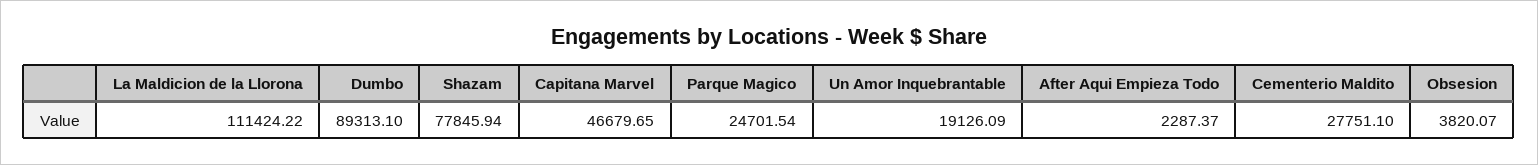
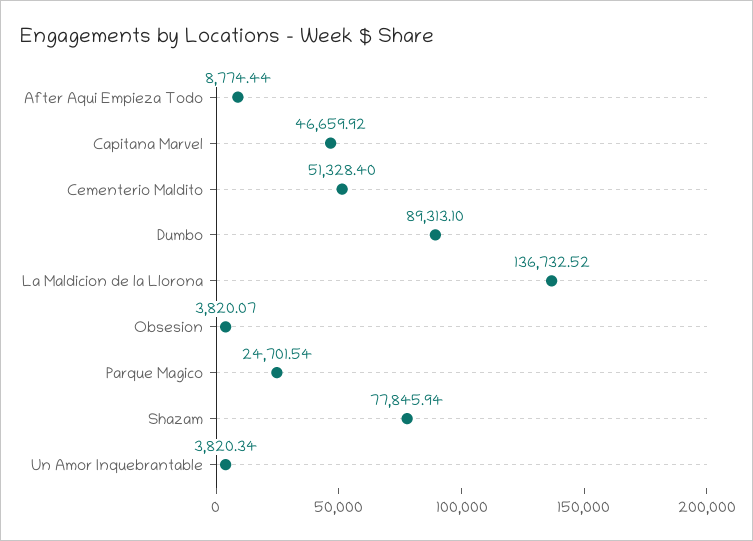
La Maldicion de la Llorona: 111424.22 -> 136732.52
Capitana Marvel: 46679.65 -> 46659.92
Un Amor Inquebrantable: 19126.09 -> 3820.34
After Aqui Empieza Todo: 2287.37 -> 8774.44
Cementerio Maldito: 27751.1 -> 51328.4

